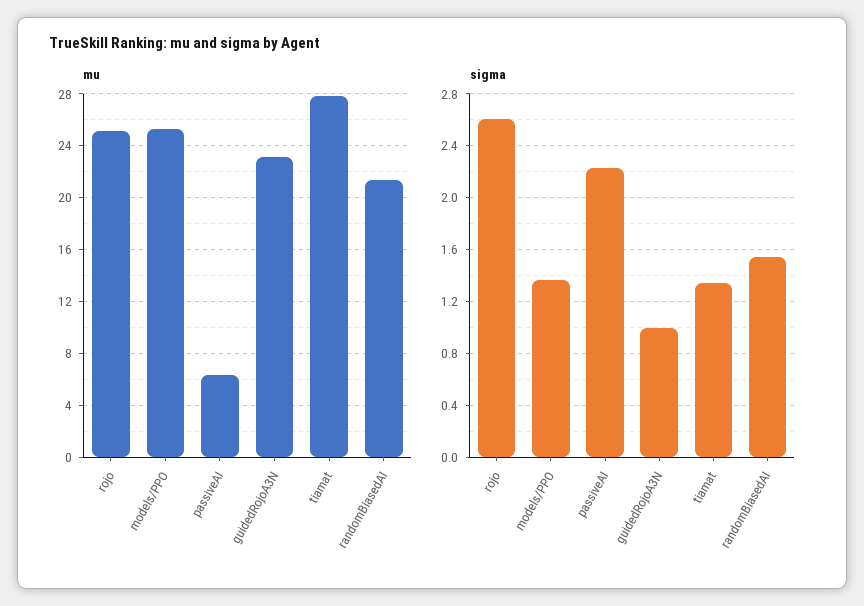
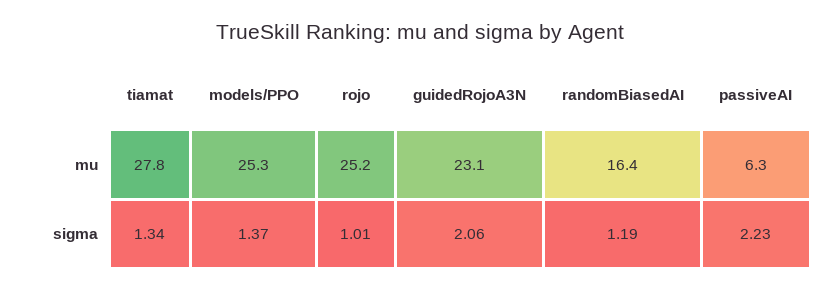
mu, randomBiasedAI: 21.5 -> 16.4
sigma, rojo: 2.6 -> 1.01
sigma, guidedRojoA3N: 1 -> 2.06
sigma, randomBiasedAI: 1.55 -> 1.19

